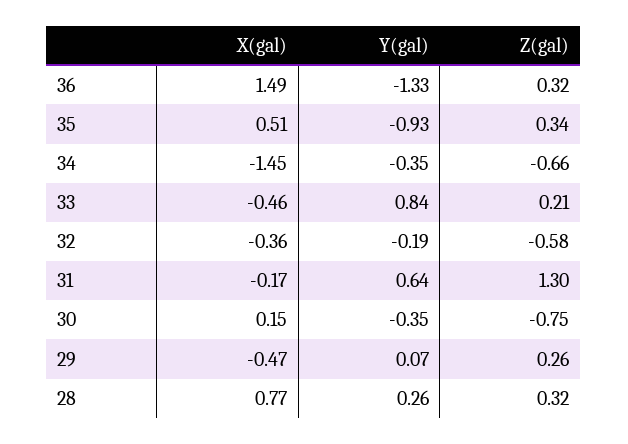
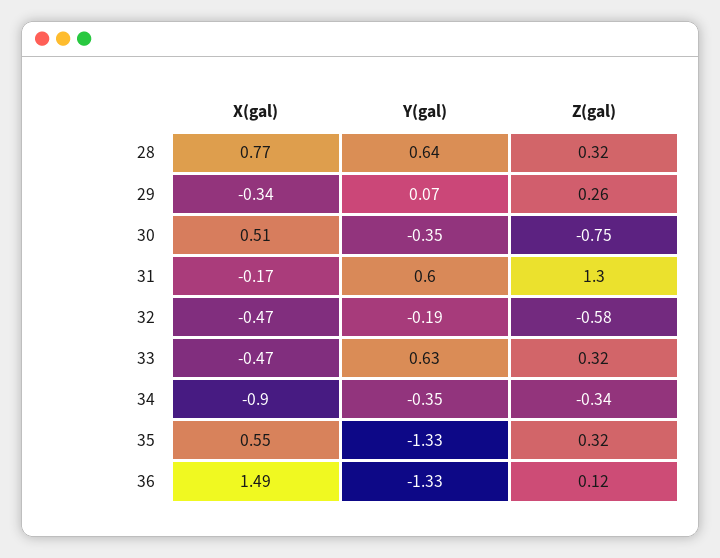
Z(gal), 36: 0.32 -> 0.12
X(gal), 35: 0.51 -> 0.55
Y(gal), 35: -0.93 -> -1.33
Z(gal), 35: 0.34 -> 0.32
X(gal), 34: -1.45 -> -0.9
Z(gal), 34: -0.66 -> -0.34
X(gal), 33: -0.46 -> -0.47
Y(gal), 33: 0.84 -> 0.63
Z(gal), 33: 0.21 -> 0.32
X(gal), 32: -0.36 -> -0.47
Y(gal), 31: 0.64 -> 0.6
X(gal), 30: 0.15 -> 0.51
X(gal), 29: -0.47 -> -0.34
Y(gal), 28: 0.26 -> 0.64

